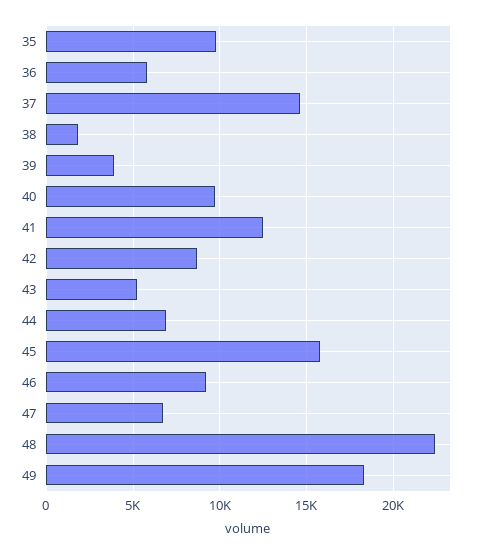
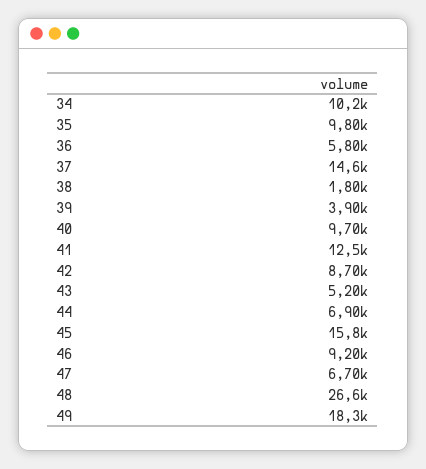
48: 22500 -> 26600
34: none -> 10200

